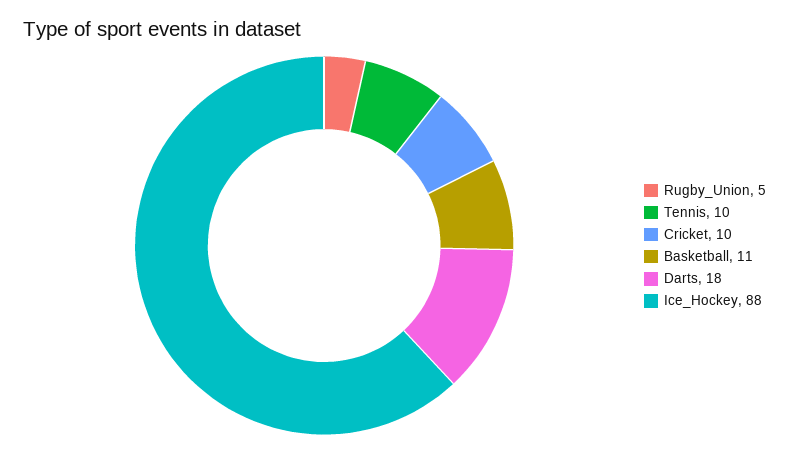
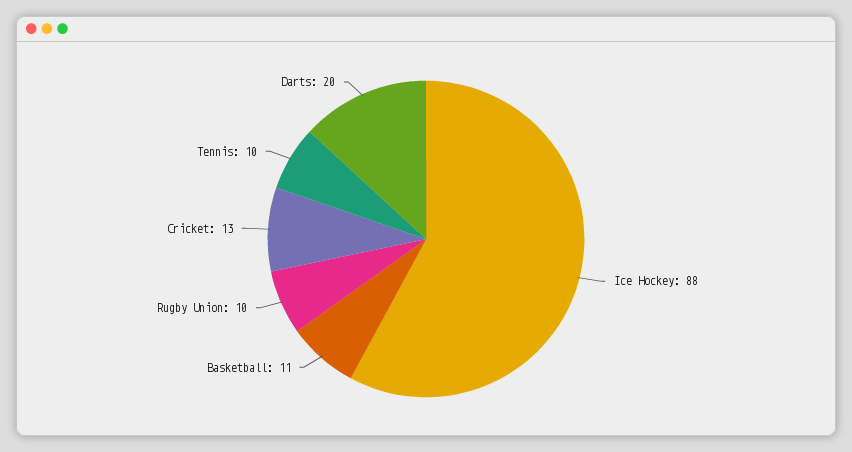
Rugby_Union: 5 -> 10
Cricket: 10 -> 13
Darts: 18 -> 20

